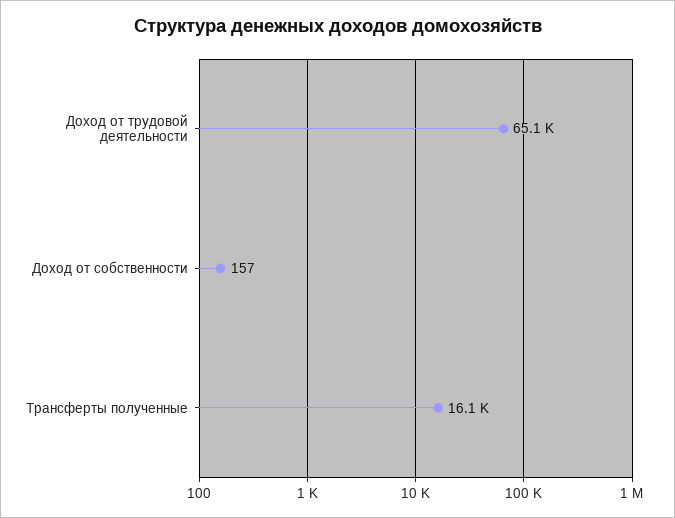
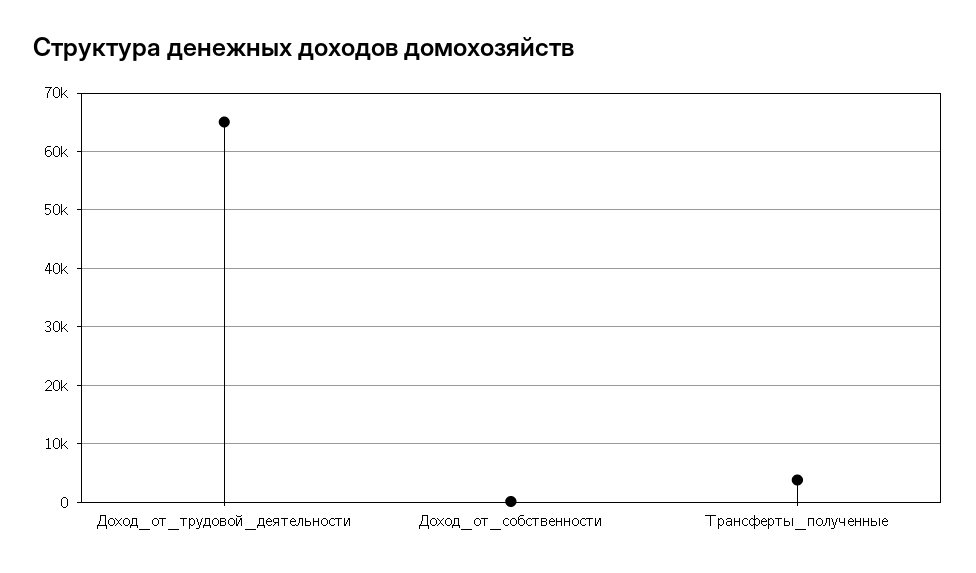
Трансферты полученные: 16100 -> 4000

